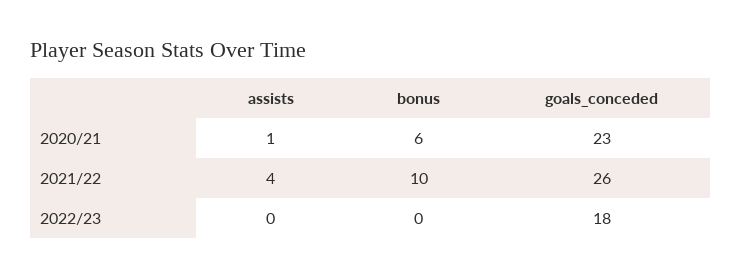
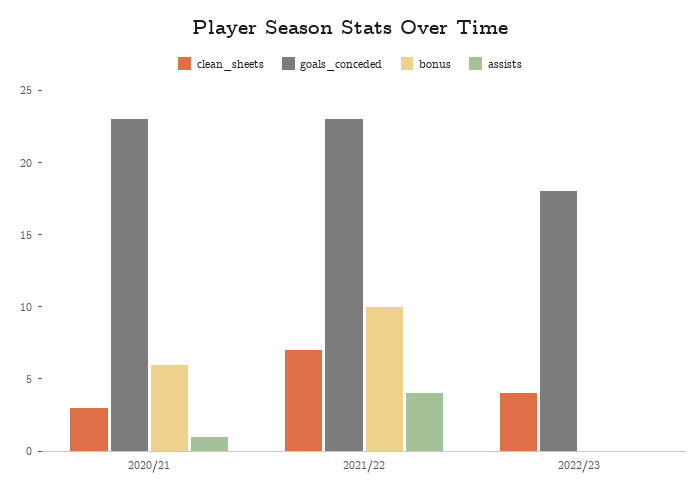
goals_conceded, 2021/22: 26 -> 23
clean_sheets, 2020/21: none -> 3
clean_sheets, 2021/22: none -> 7
clean_sheets, 2022/23: none -> 4

